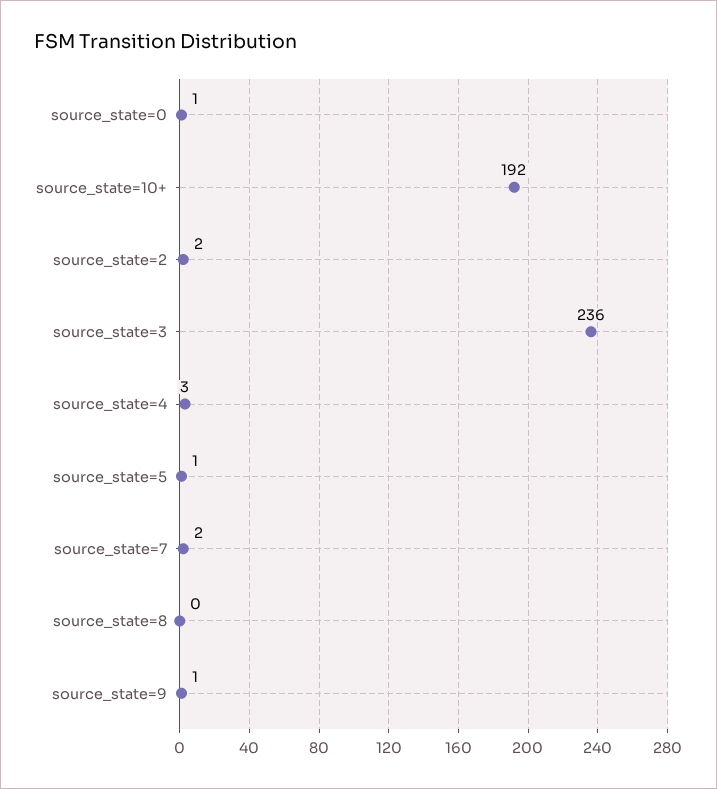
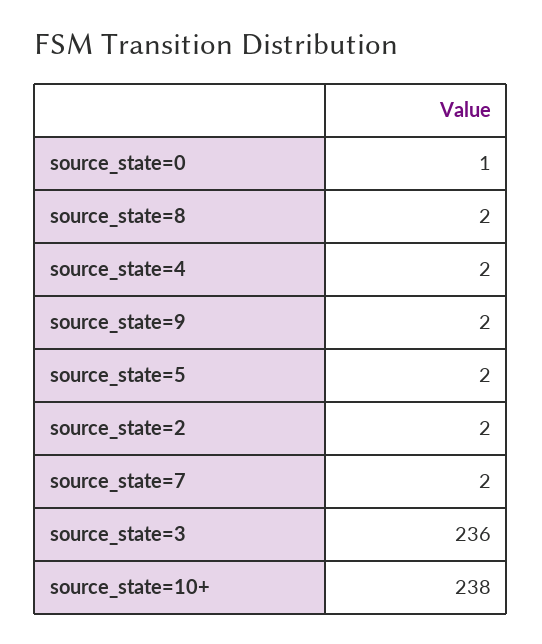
source_state=10+: 192 -> 238
source_state=4: 3 -> 2
source_state=5: 1 -> 2
source_state=8: 0 -> 2
source_state=9: 1 -> 2

